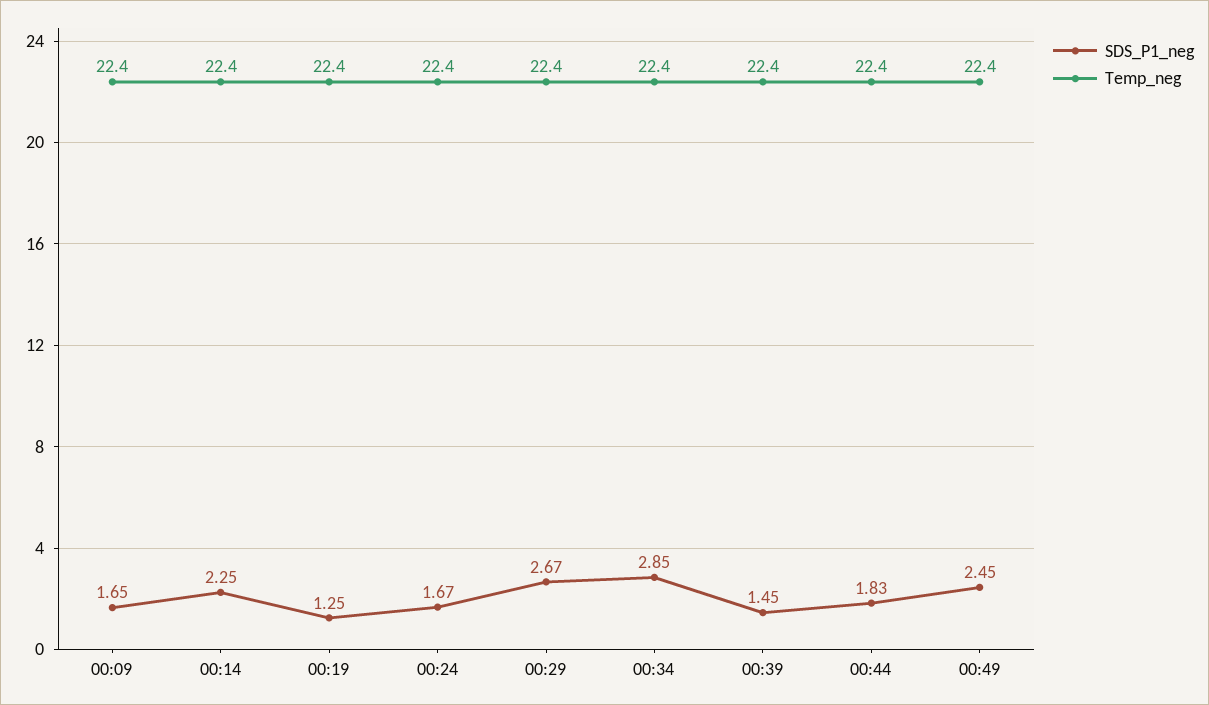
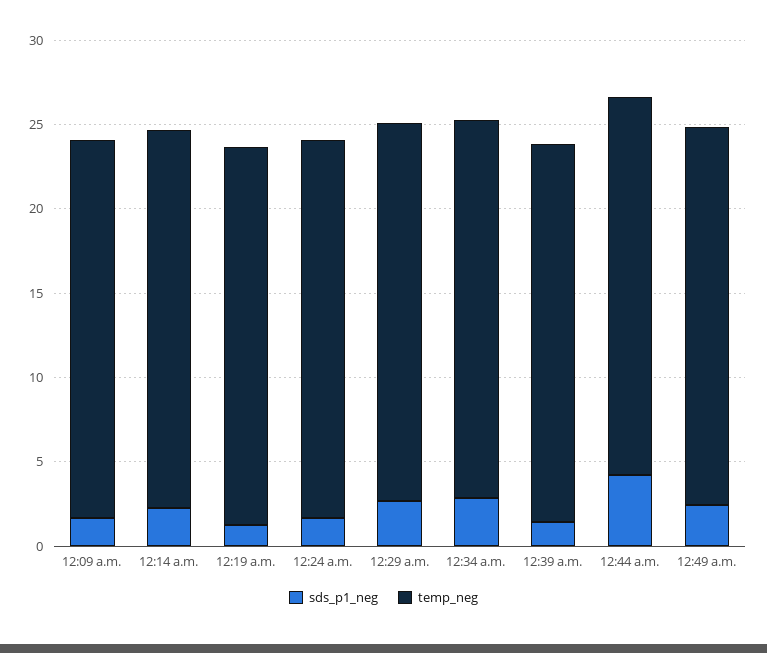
SDS_P1_neg, 00:44: 1.83 -> 4

